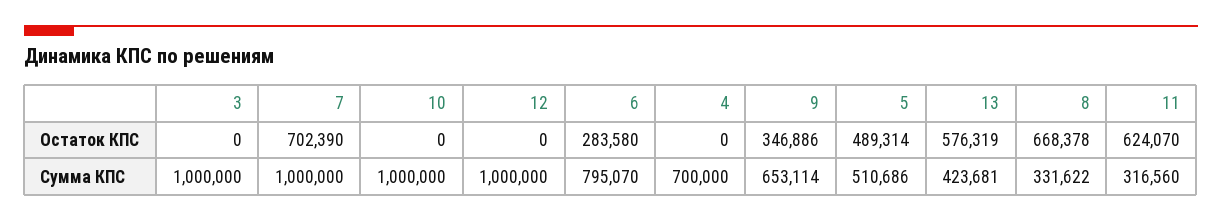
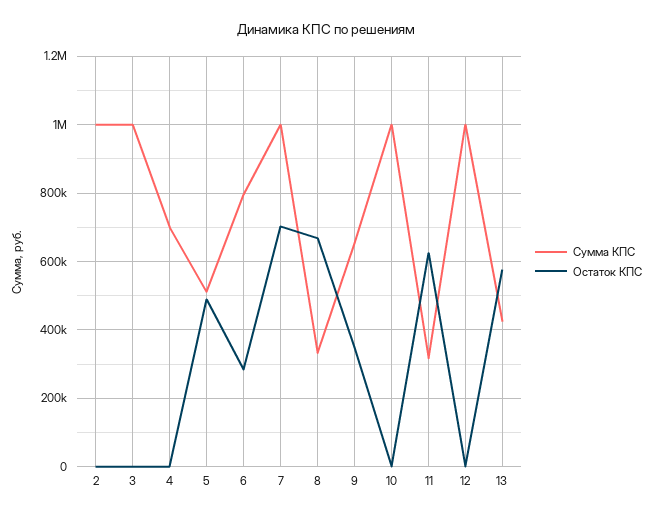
Сумма КПС, 2: none -> 1000000
Остаток КПС, 2: none -> 0

